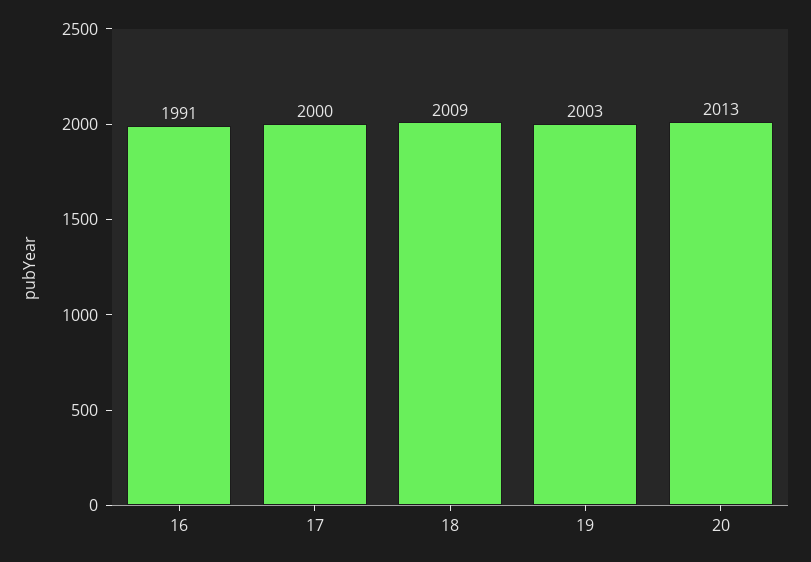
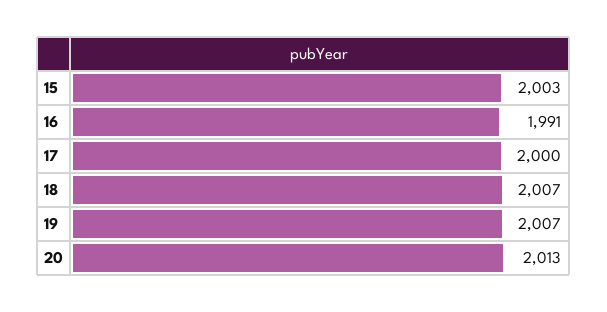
18: 2009 -> 2007
19: 2003 -> 2007
15: none -> 2003

